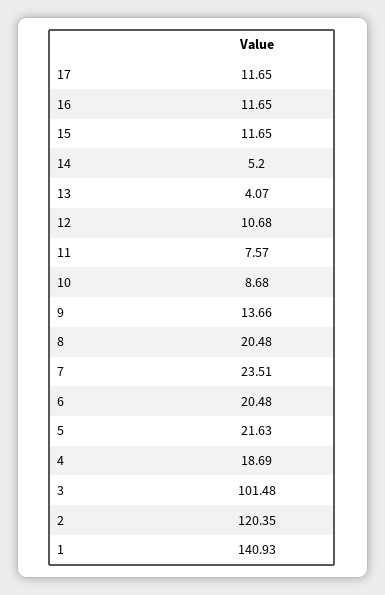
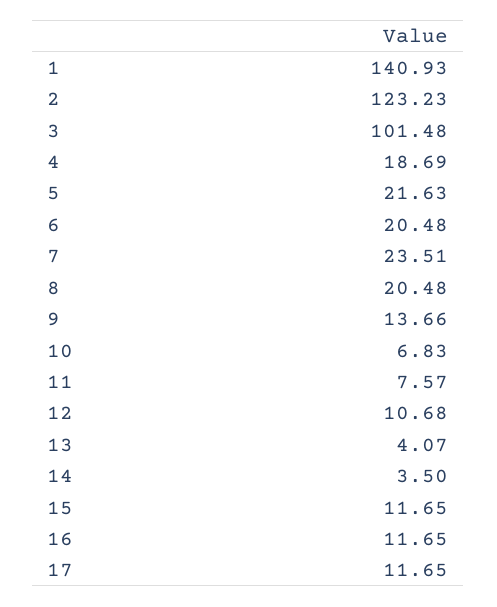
14: 5.2 -> 3.5
10: 8.68 -> 6.83
2: 120.35 -> 123.23

